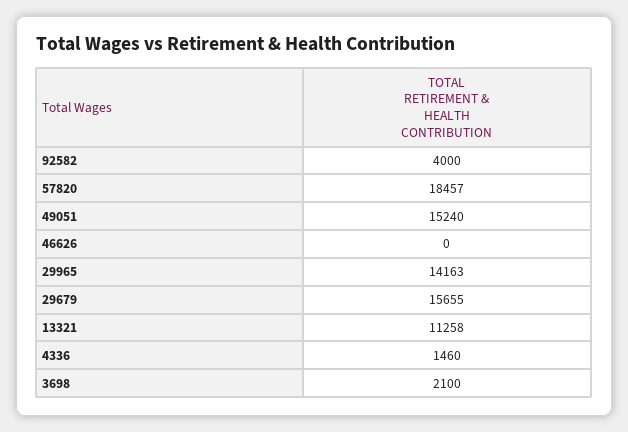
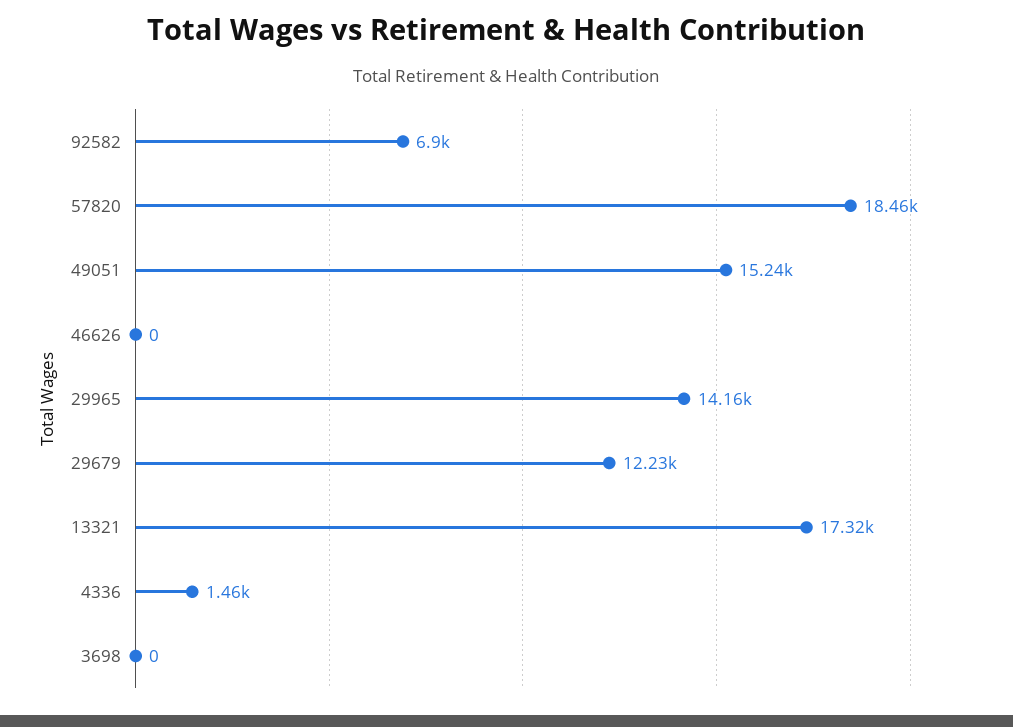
92582: 4000 -> 6900
29679: 15655 -> 12230
13321: 11258 -> 17320
3698: 2100 -> 0

